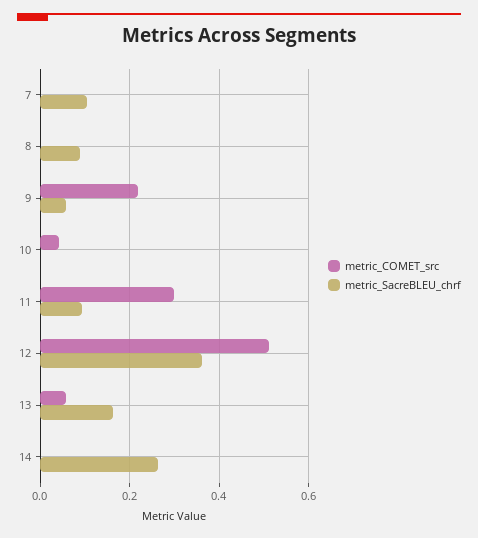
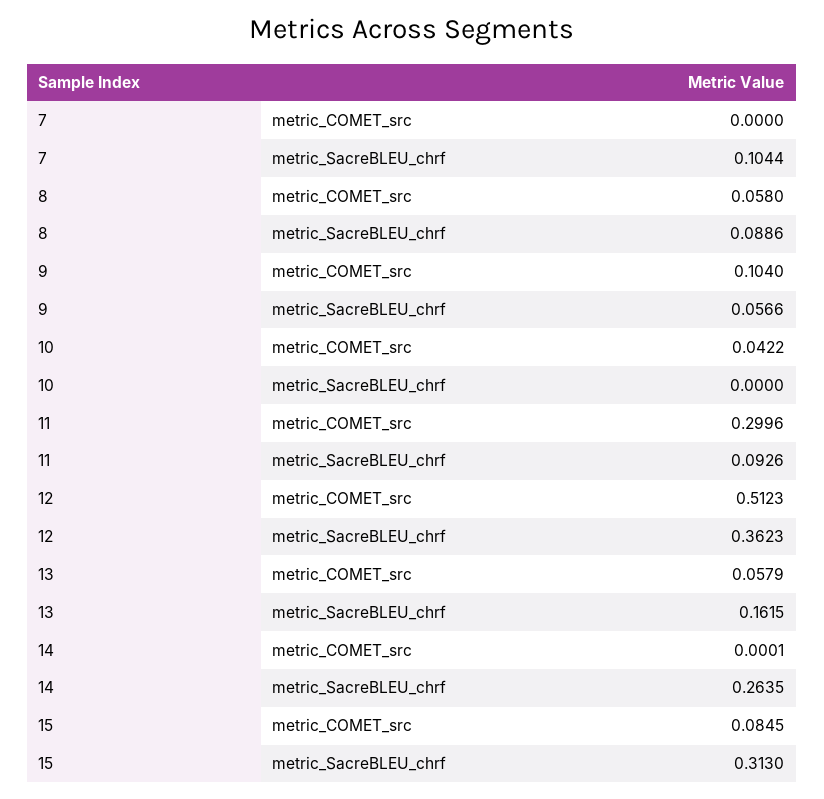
metric_COMET_src, 8: 0 -> 0.058
metric_COMET_src, 9: 0.22 -> 0.104
metric_COMET_src, 15: none -> 0.0845
metric_SacreBLEU_chrf, 15: none -> 0.313

